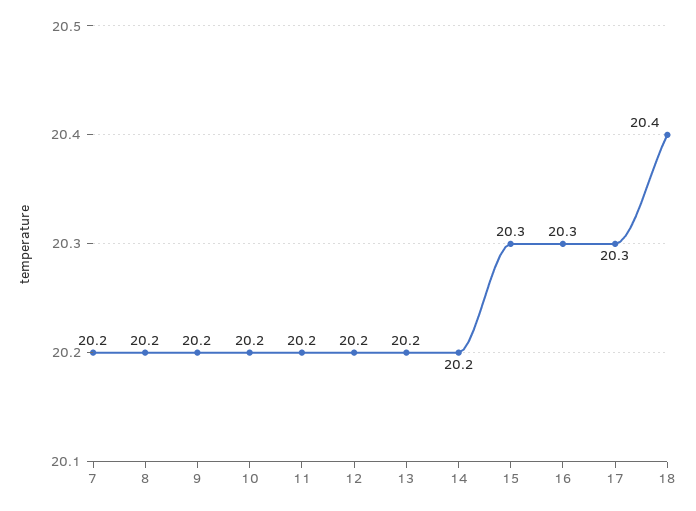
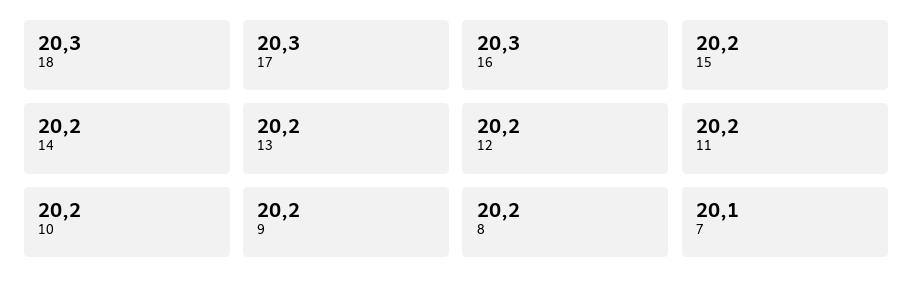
7: 20.2 -> 20.1
15: 20.3 -> 20.2
18: 20.4 -> 20.3

